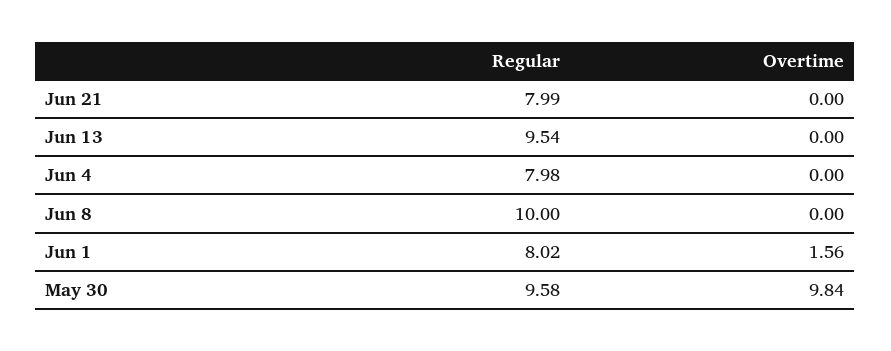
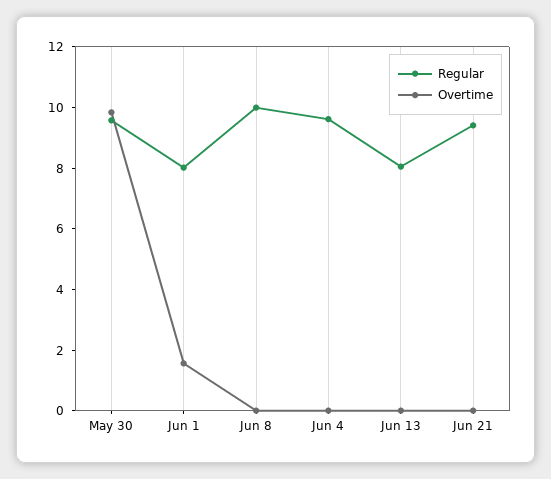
Regular, Jun 21: 7.99 -> 9.5
Regular, Jun 13: 9.54 -> 8
Regular, Jun 4: 7.98 -> 9.5

